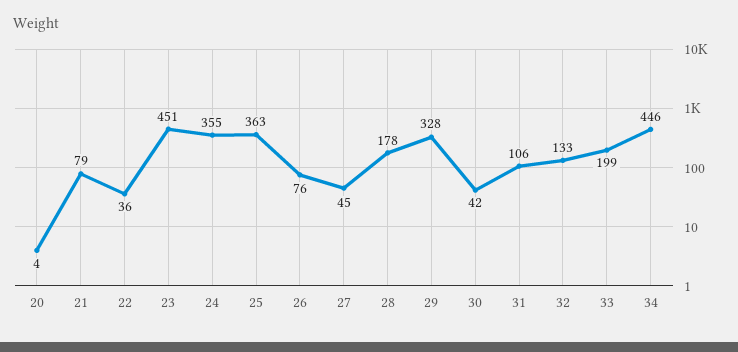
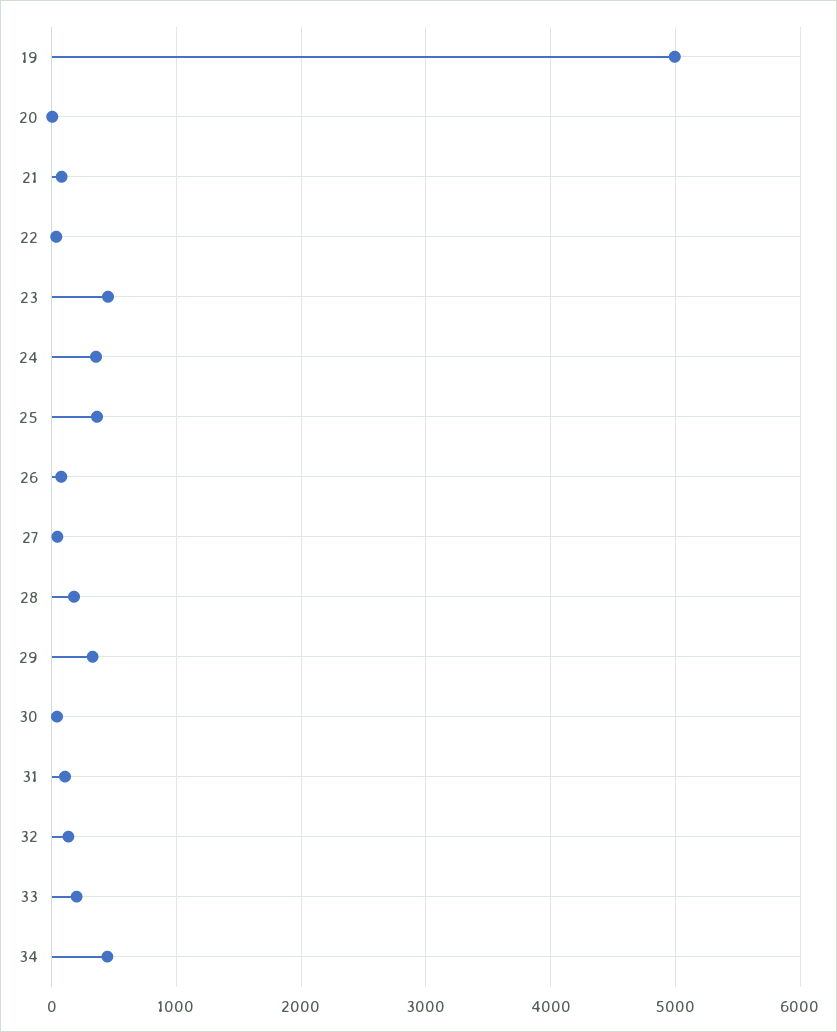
19: none -> 5000

